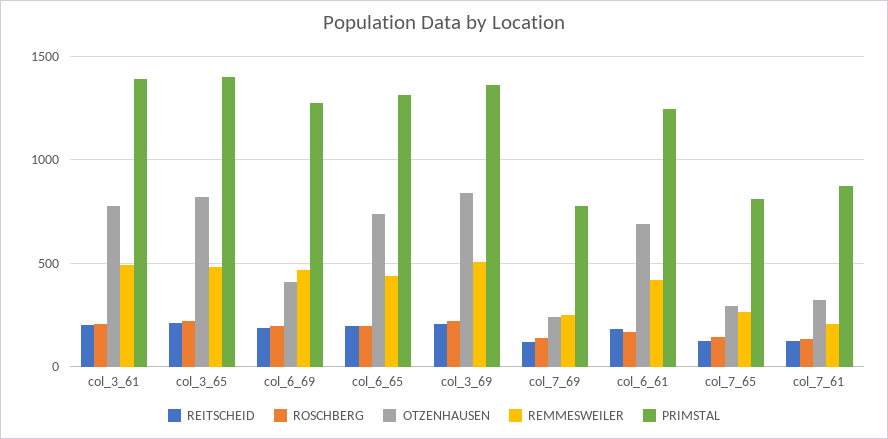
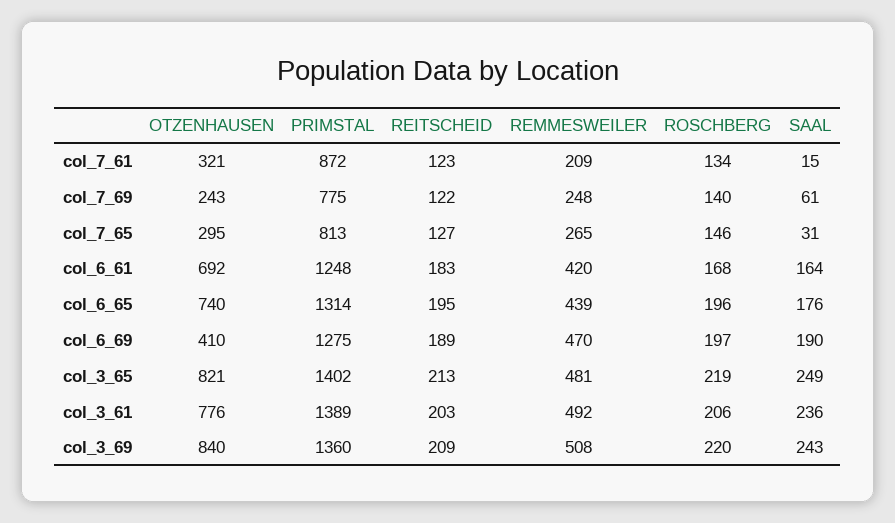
SAAL, col_7_61: none -> 15
SAAL, col_7_69: none -> 61
SAAL, col_7_65: none -> 31
SAAL, col_6_61: none -> 164
SAAL, col_6_65: none -> 176
SAAL, col_6_69: none -> 190
SAAL, col_3_65: none -> 249
SAAL, col_3_61: none -> 236
SAAL, col_3_69: none -> 243

